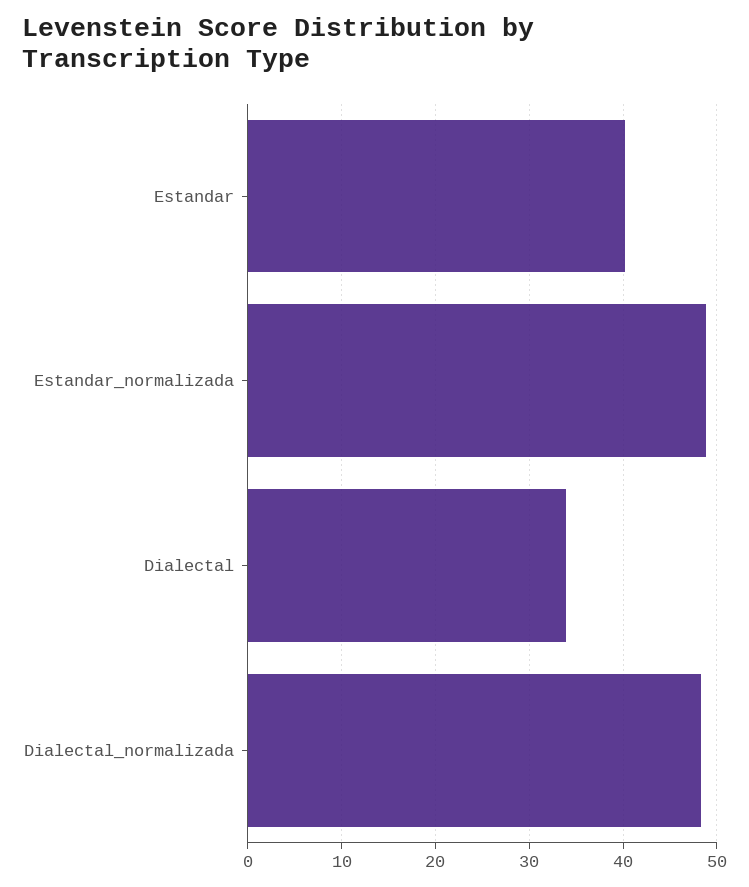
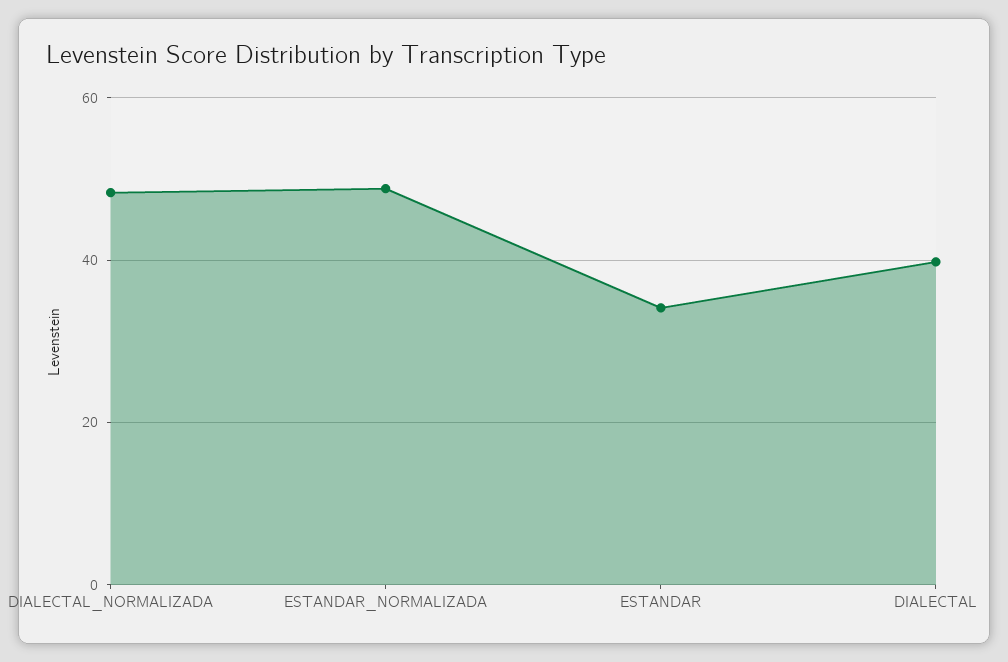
Estandar: 40 -> 34
Dialectal: 34 -> 40

